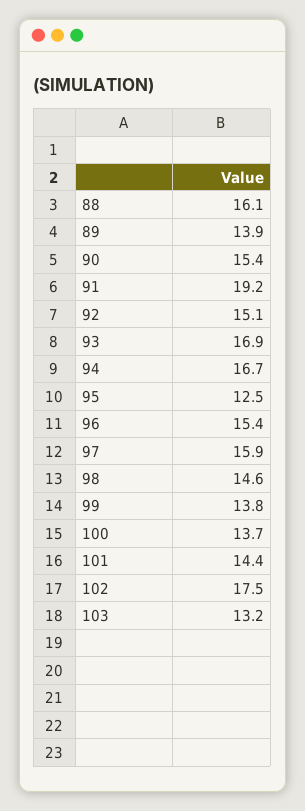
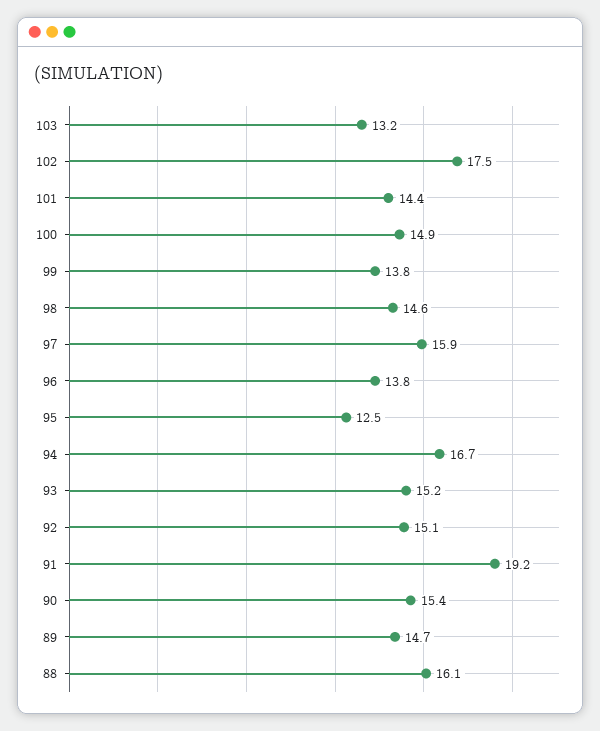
89: 13.9 -> 14.7
93: 16.9 -> 15.2
96: 15.4 -> 13.8
100: 13.7 -> 14.9

